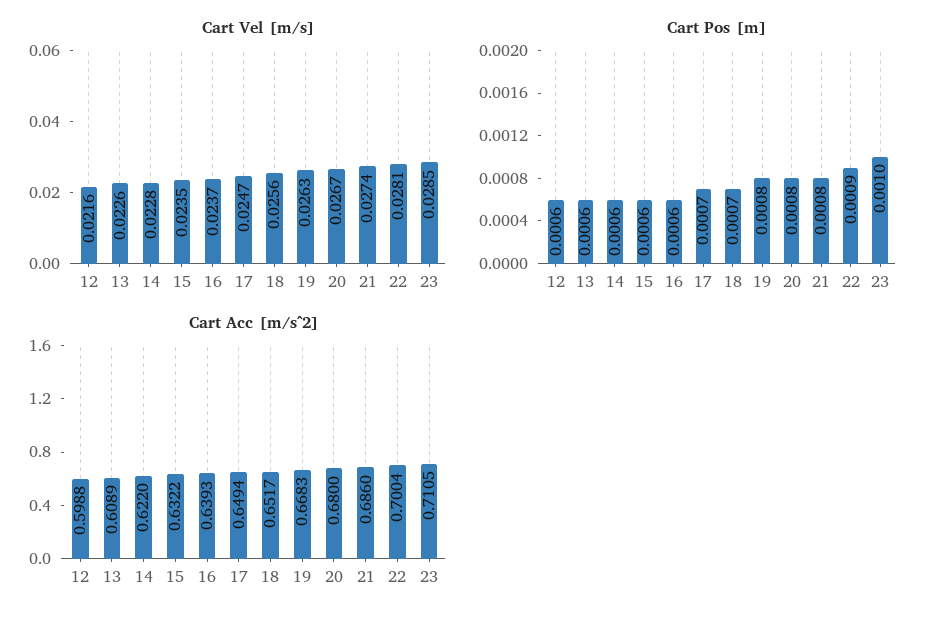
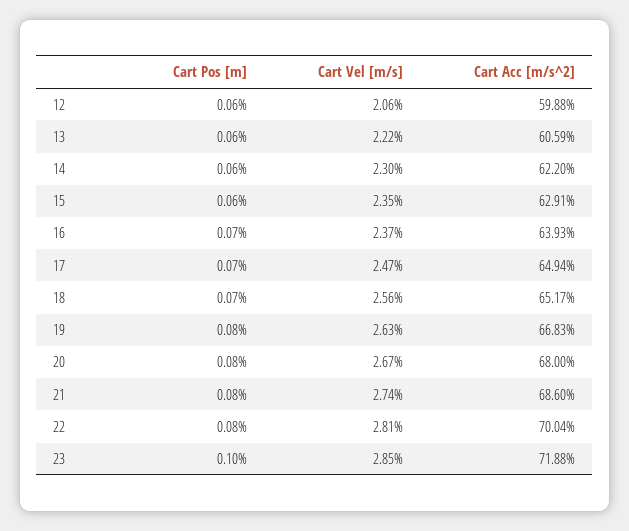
Cart Vel [m/s], 12: 0.0216 -> 0.0206
Cart Vel [m/s], 13: 0.0226 -> 0.0222
Cart Vel [m/s], 14: 0.0228 -> 0.023
Cart Pos [m], 16: 0.0006 -> 0.0007
Cart Pos [m], 22: 0.0009 -> 0.0008
Cart Acc [m/s^2], 13: 0.6089 -> 0.6059
Cart Acc [m/s^2], 15: 0.6322 -> 0.6291
Cart Acc [m/s^2], 23: 0.7105 -> 0.7188

